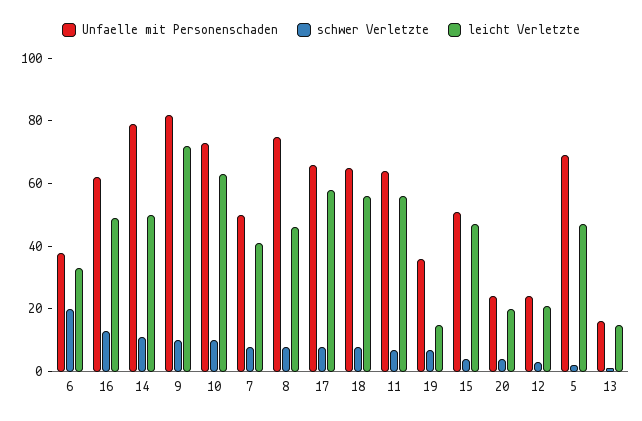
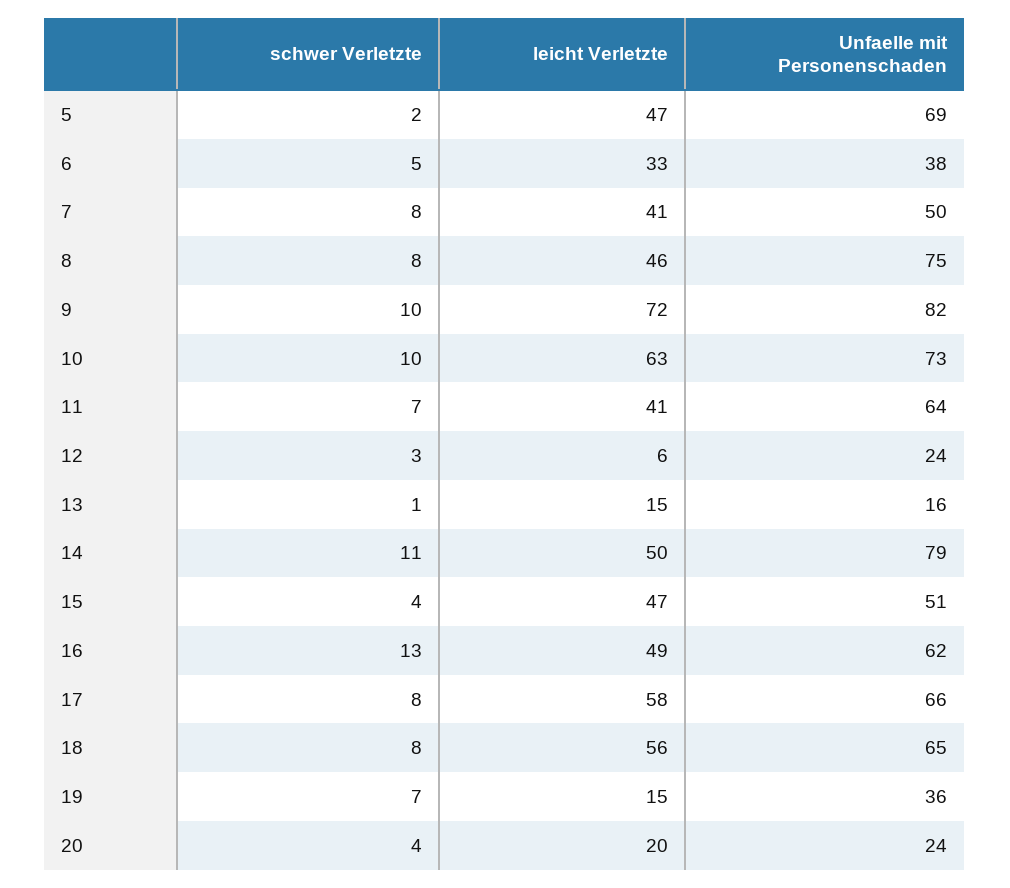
schwer Verletzte, 6: 20 -> 5
leicht Verletzte, 11: 55 -> 41
leicht Verletzte, 12: 20 -> 6

